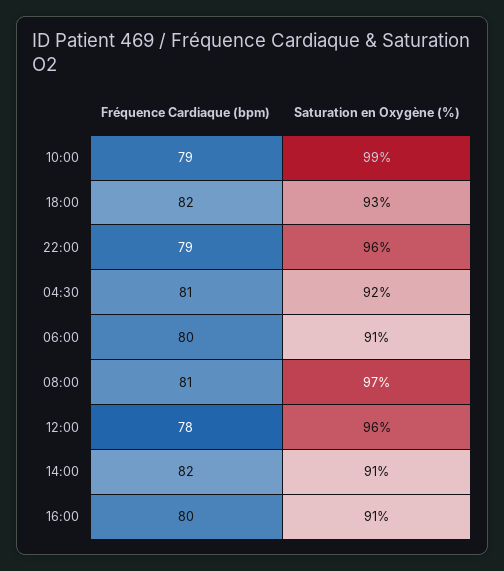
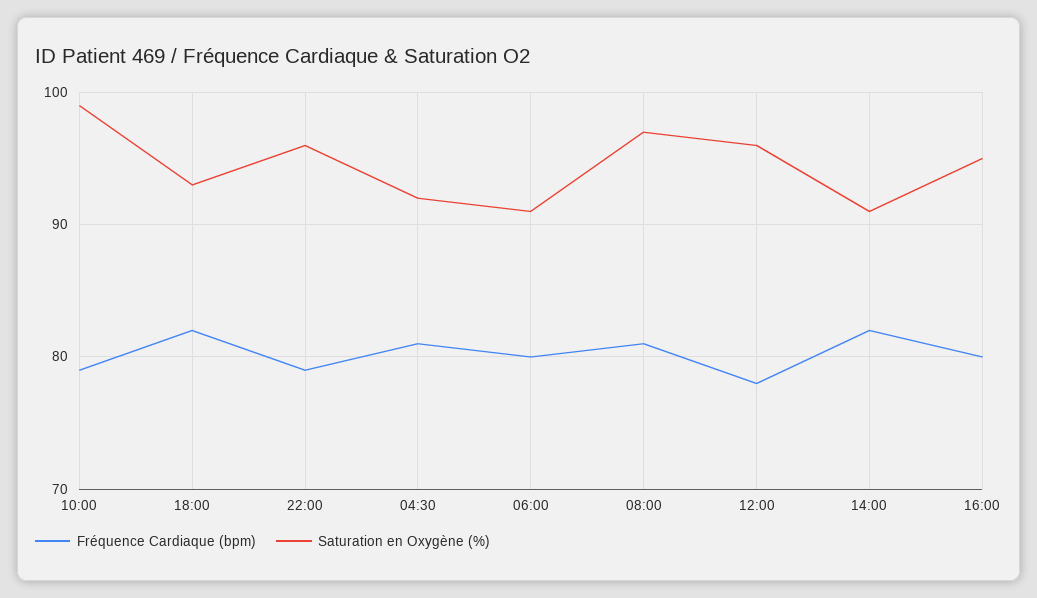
Saturation en Oxygène (%), 16:00: 91 -> 95

